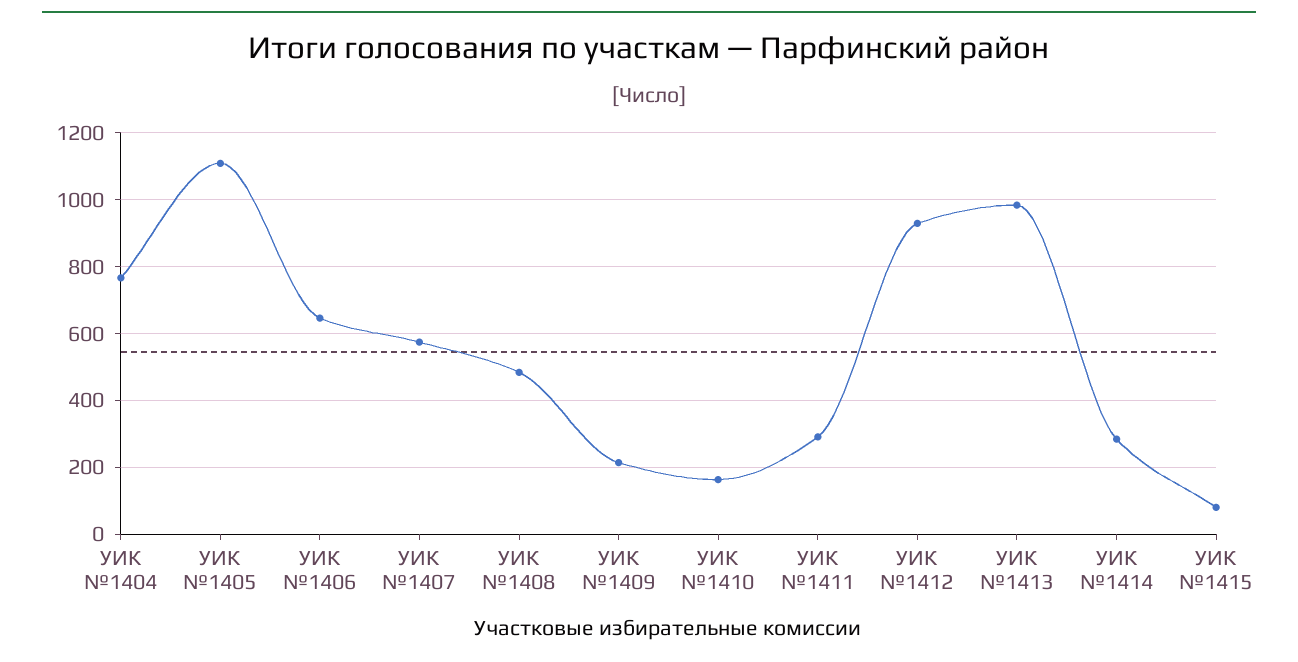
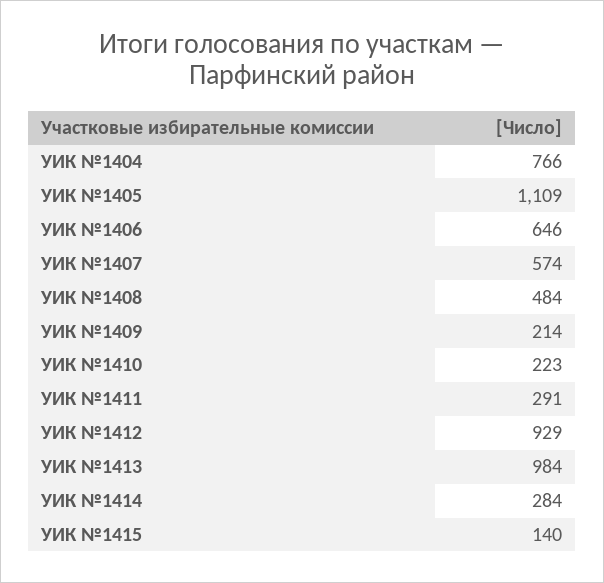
УИК №1410: 160 -> 223
УИК №1415: 80 -> 140

